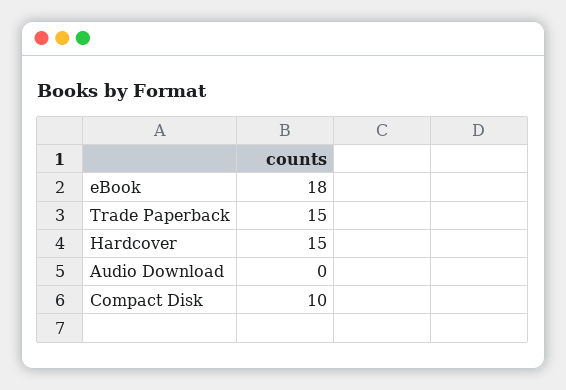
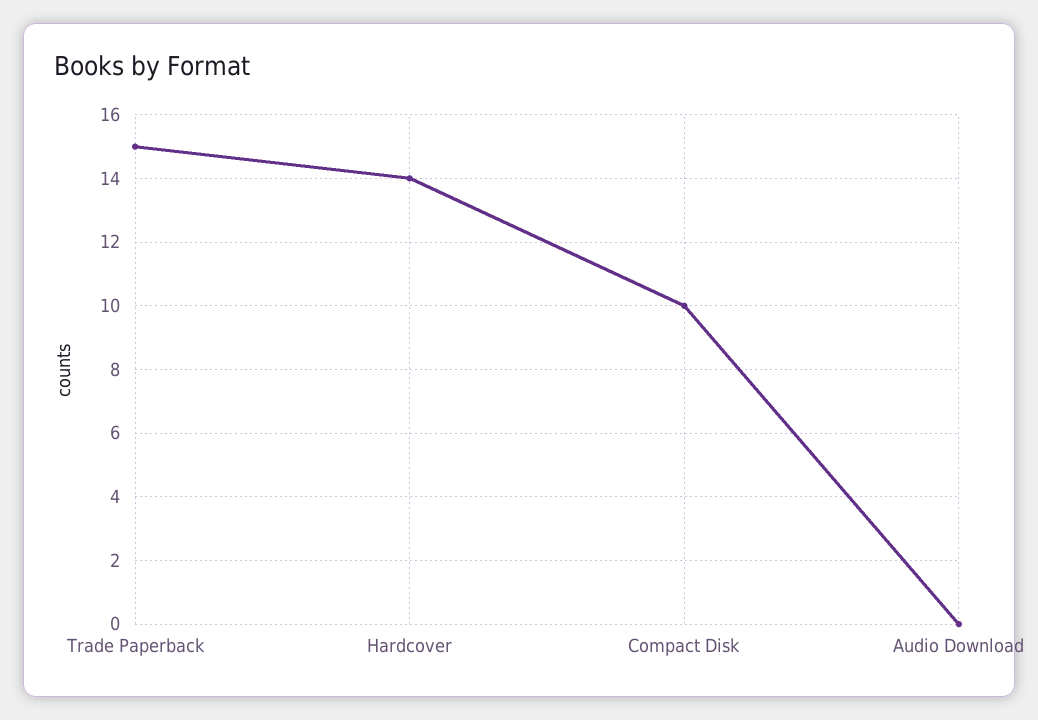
eBook: 18 -> none
Hardcover: 15 -> 14

